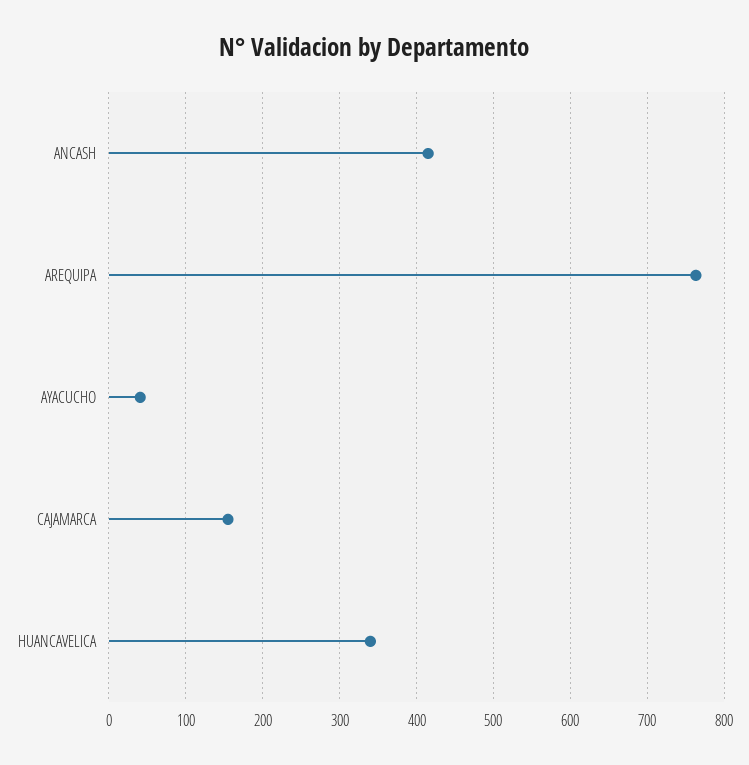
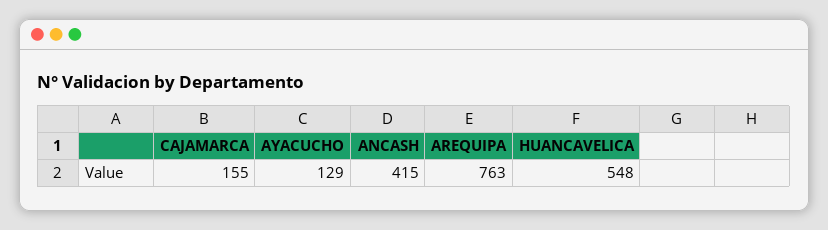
AYACUCHO: 40 -> 129
HUANCAVELICA: 340 -> 548

